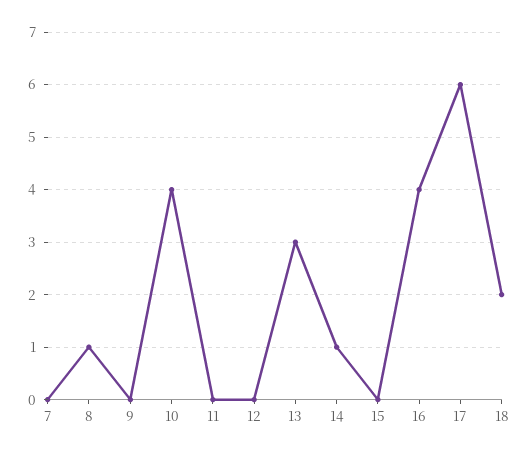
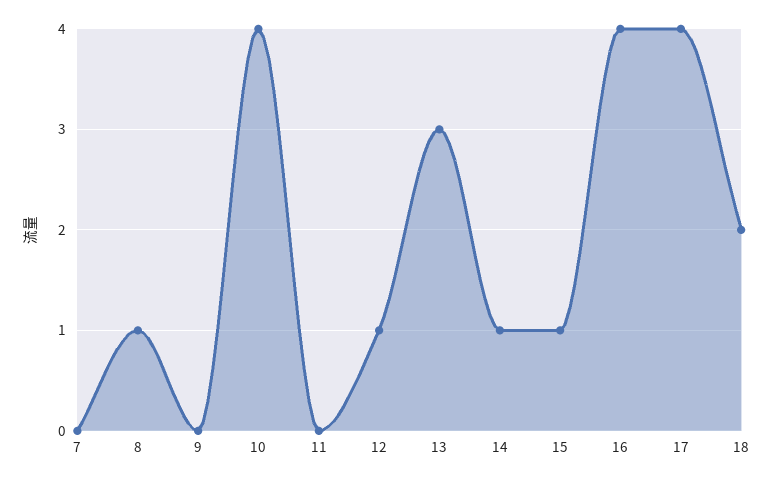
12: 0 -> 1
15: 0 -> 1
17: 6 -> 4

